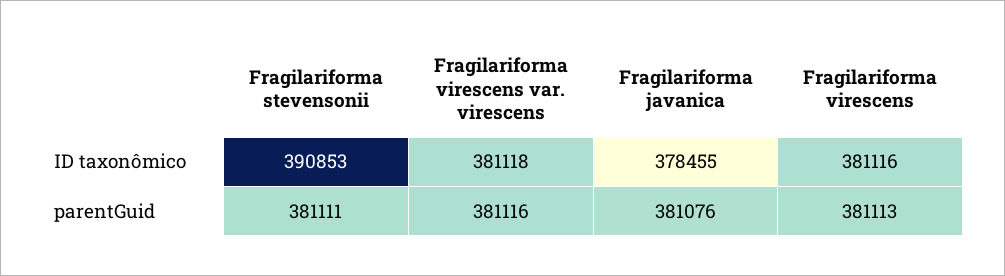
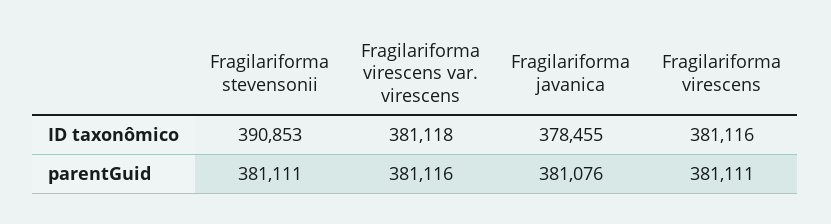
Fragilariforma virescens, parentGuid: 381113 -> 381111

